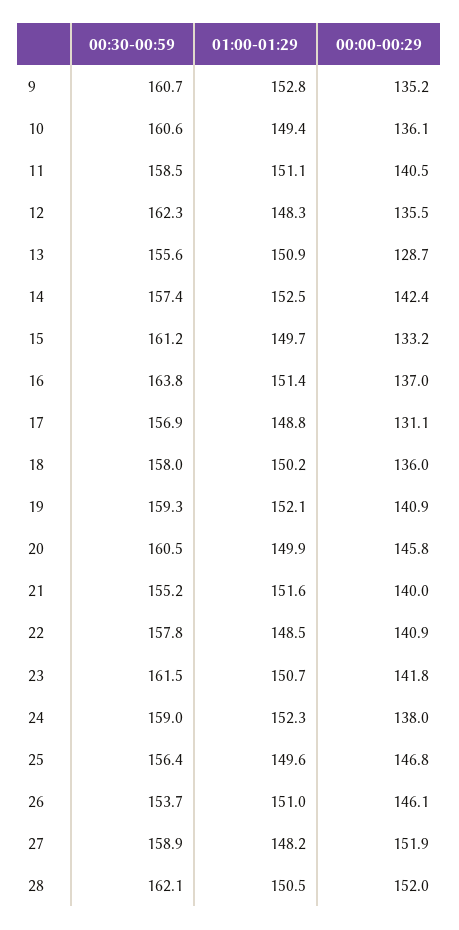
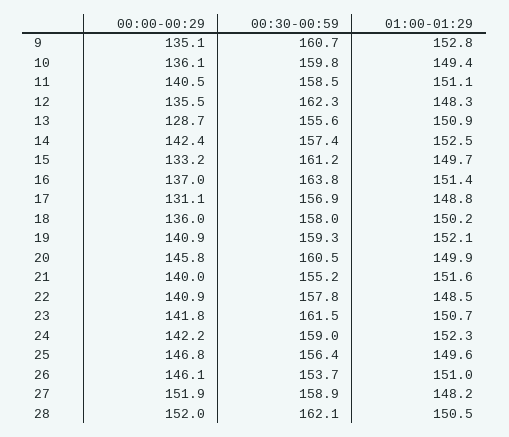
00:00-00:29, 9: 135.2 -> 135.1
00:30-00:59, 10: 160.6 -> 159.8
00:00-00:29, 24: 138 -> 142.2

